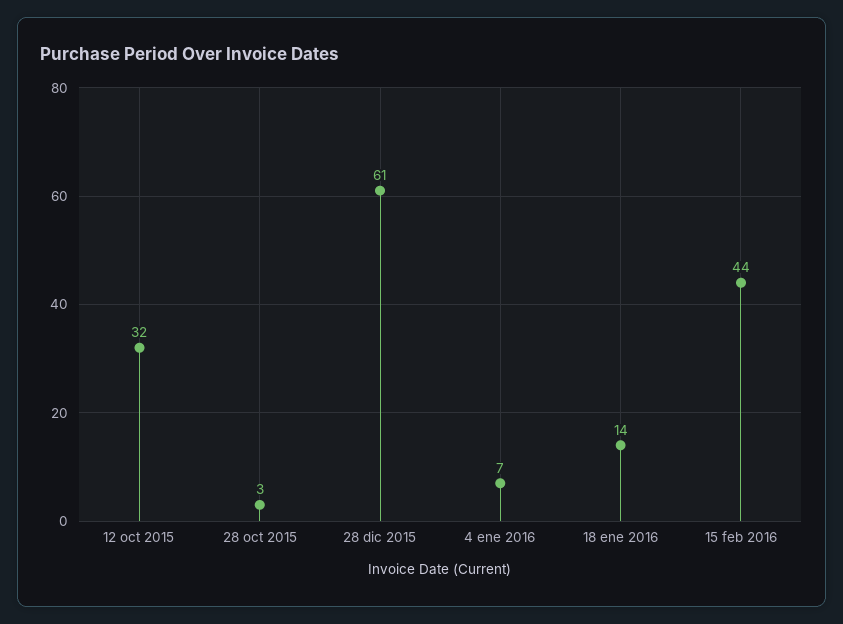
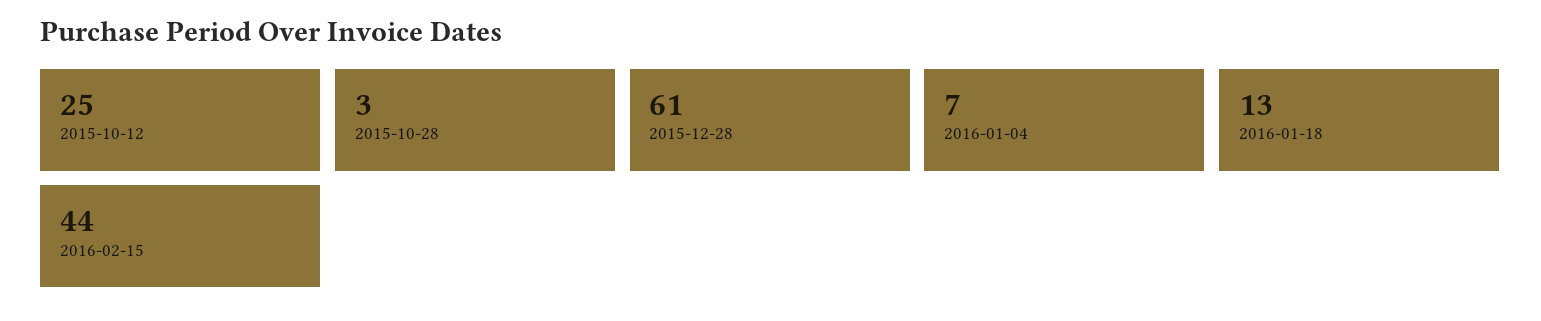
12 oct 2015: 32 -> 25
18 ene 2016: 14 -> 13

